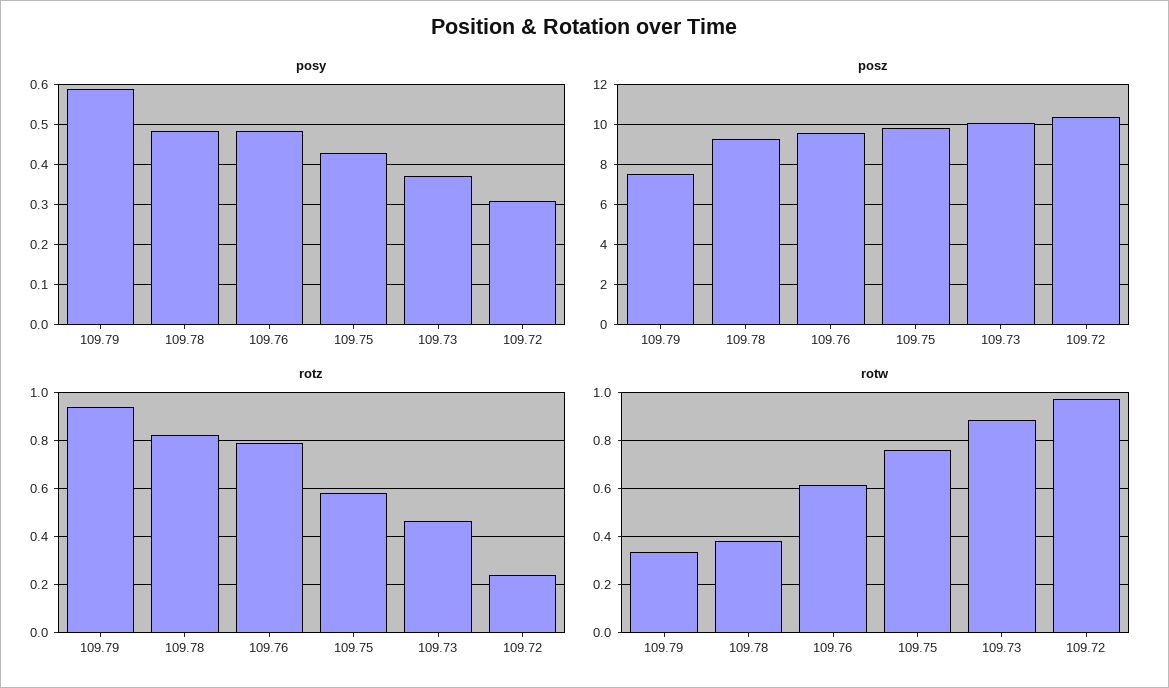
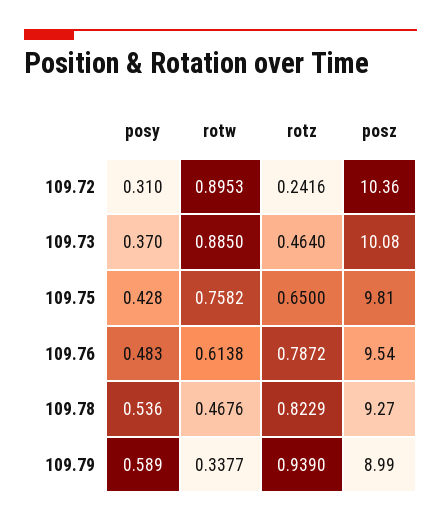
posy, 109.78: 0.48 -> 0.536
posz, 109.79: 7.5 -> 8.99
rotz, 109.75: 0.575 -> 0.65
rotw, 109.78: 0.375 -> 0.4676
rotw, 109.72: 0.975 -> 0.8953

